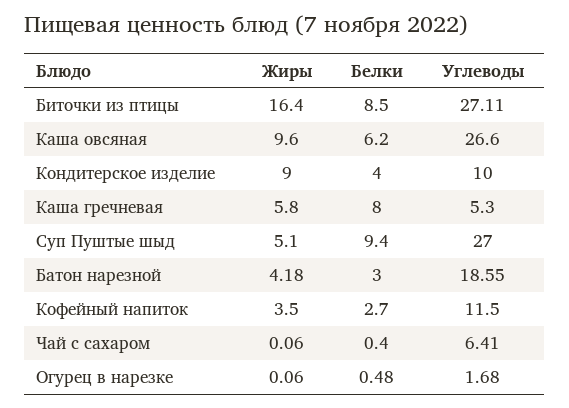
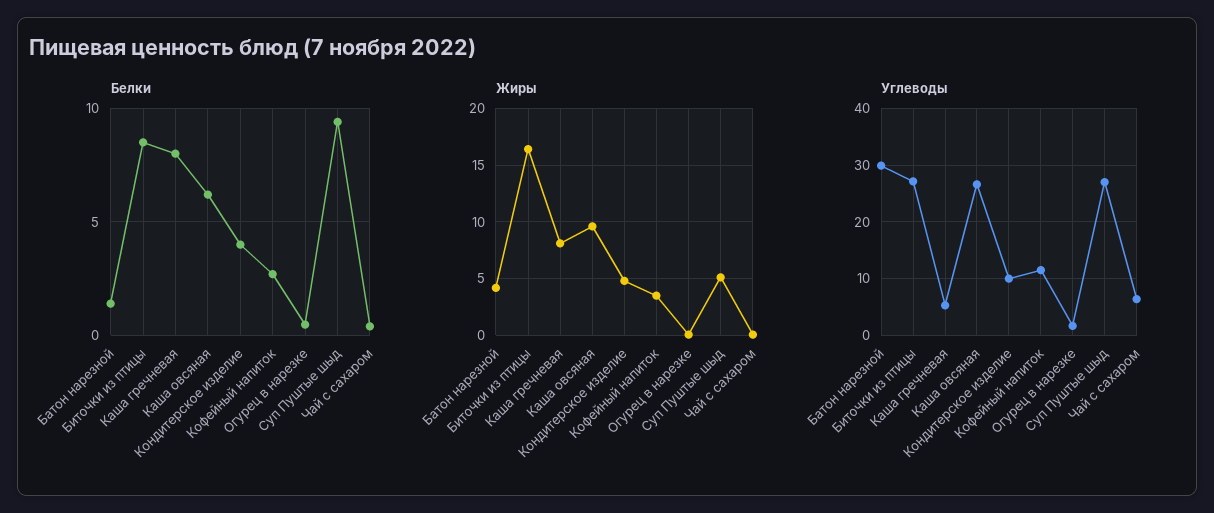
Жиры, Кондитерское изделие: 9 -> 5
Жиры, Каша гречневая: 5.8 -> 8
Белки, Батон нарезной: 3 -> 1.5
Углеводы, Батон нарезной: 18.55 -> 30

